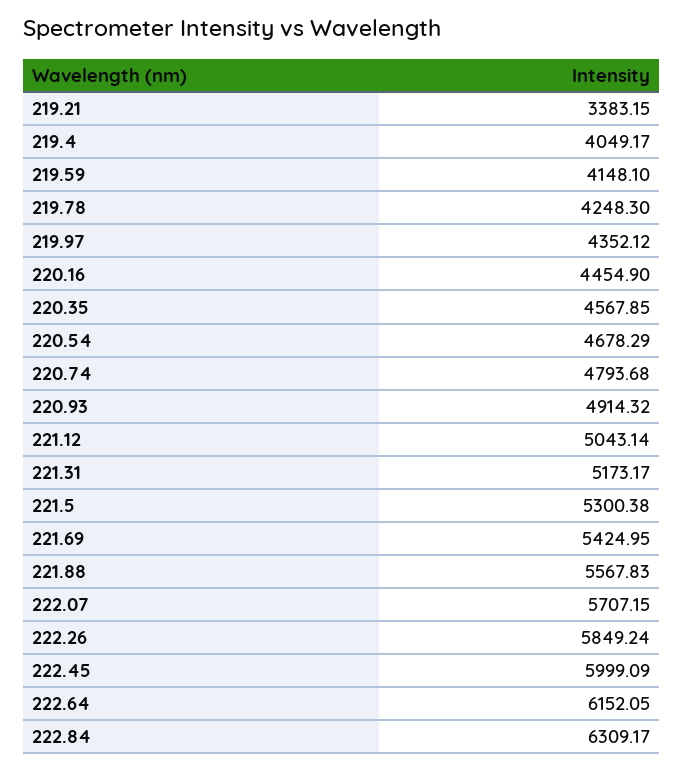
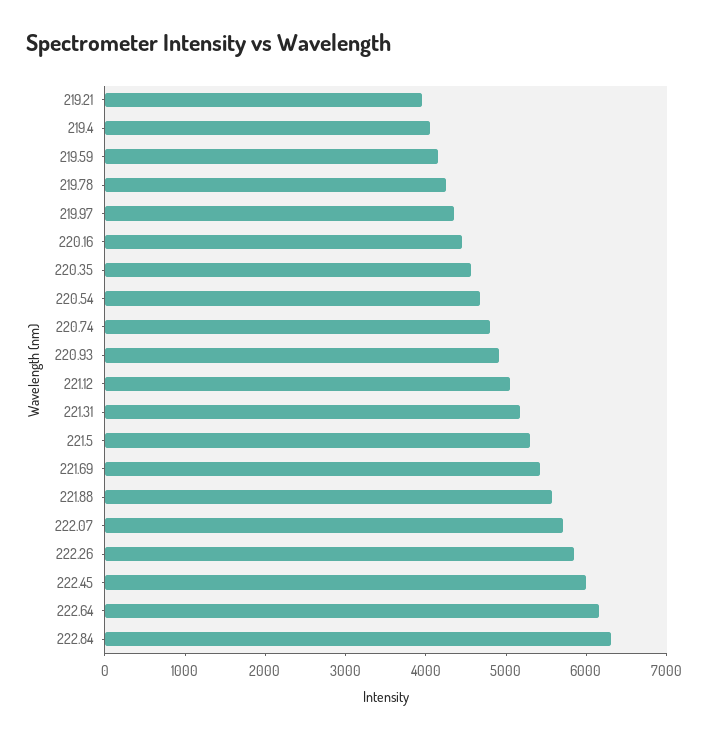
219.21: 3383.15 -> 4000

